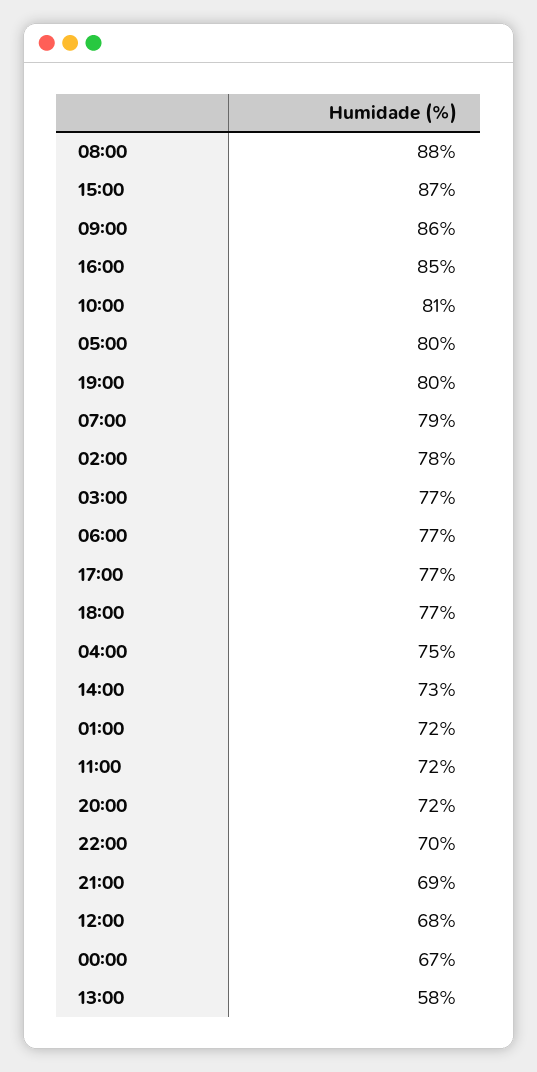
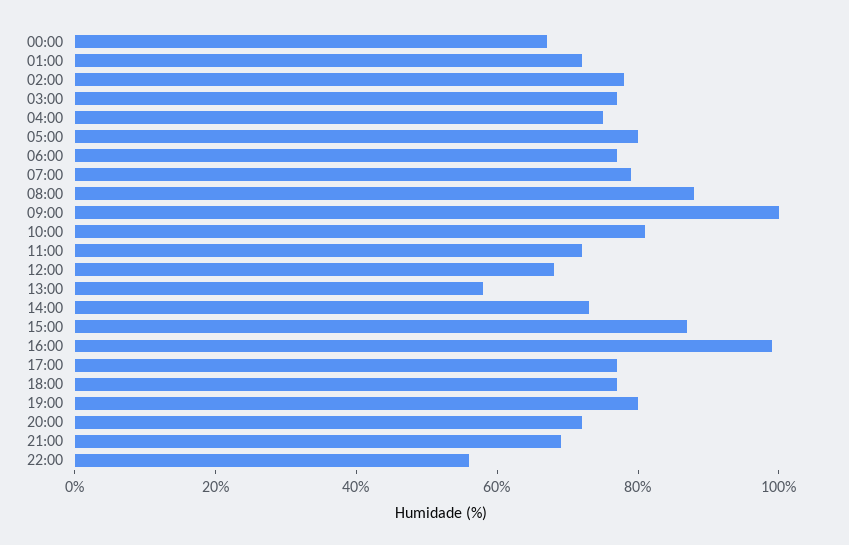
09:00: 86 -> 100
16:00: 85 -> 100
22:00: 70 -> 55

